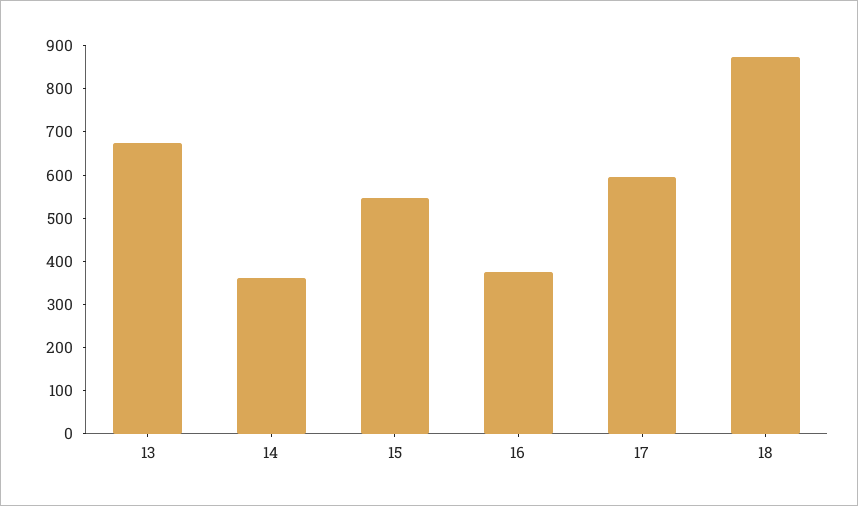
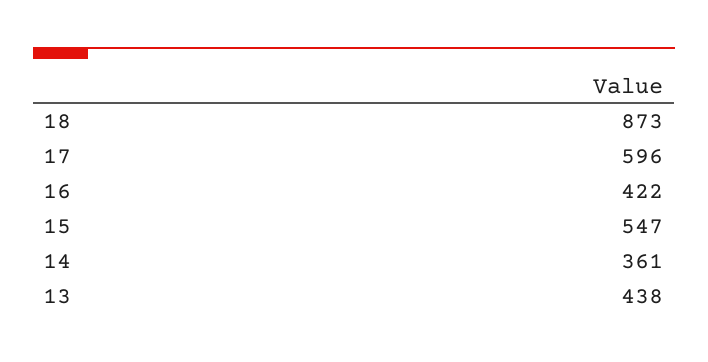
13: 680 -> 438
16: 380 -> 422

